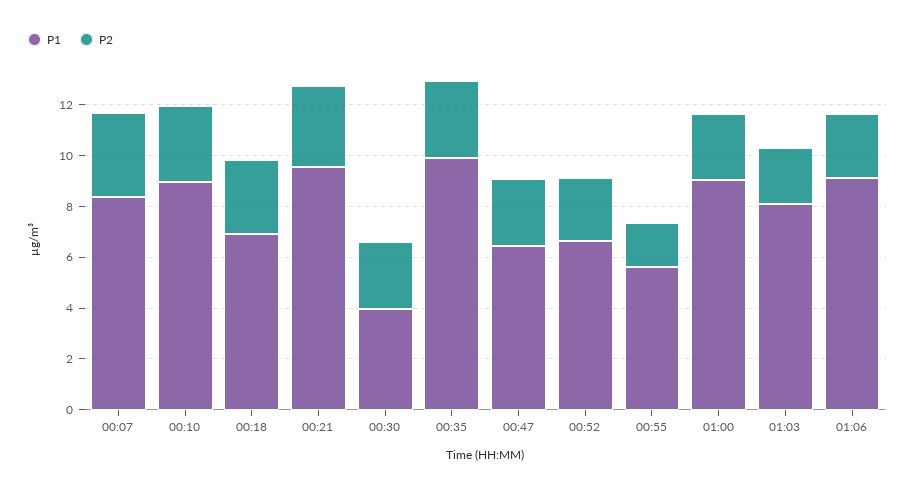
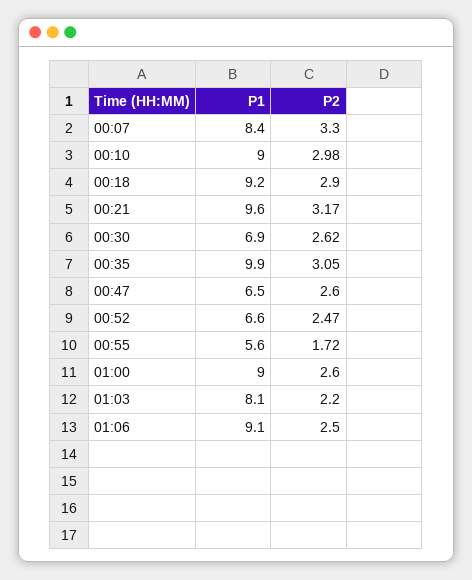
P1, 00:18: 7 -> 9.2
P1, 00:30: 4 -> 6.9

